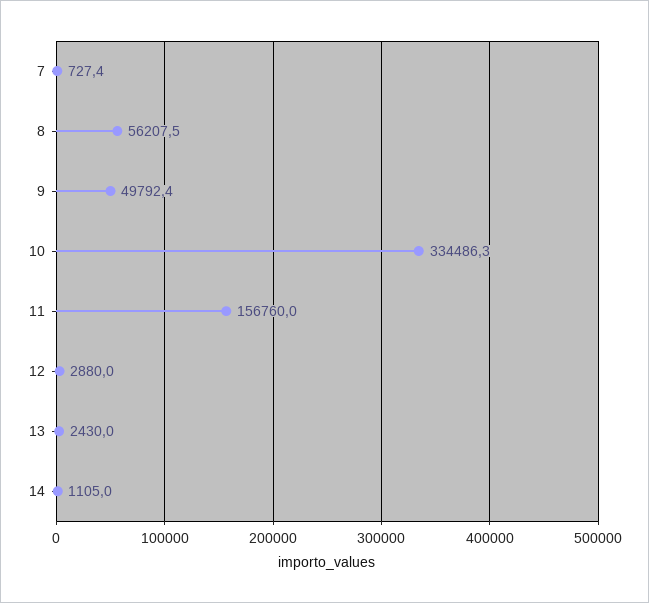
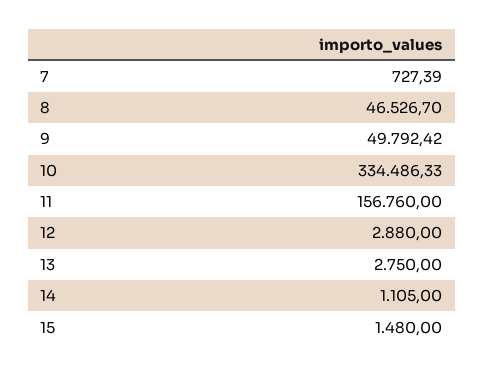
8: 56207.5 -> 46526.7
13: 2430 -> 2750
15: none -> 1480

